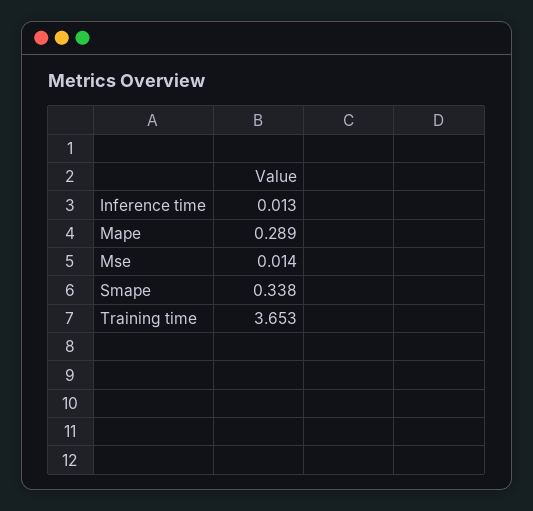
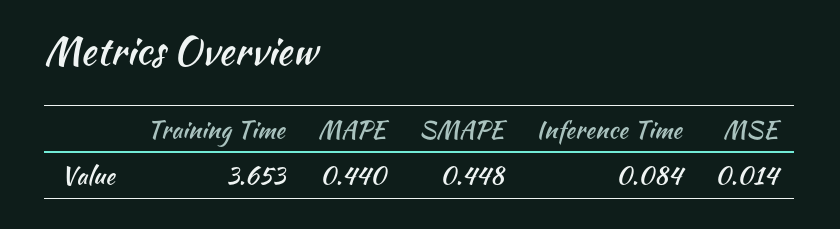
Inference time: 0.013 -> 0.084
Mape: 0.289 -> 0.44
Smape: 0.338 -> 0.448

